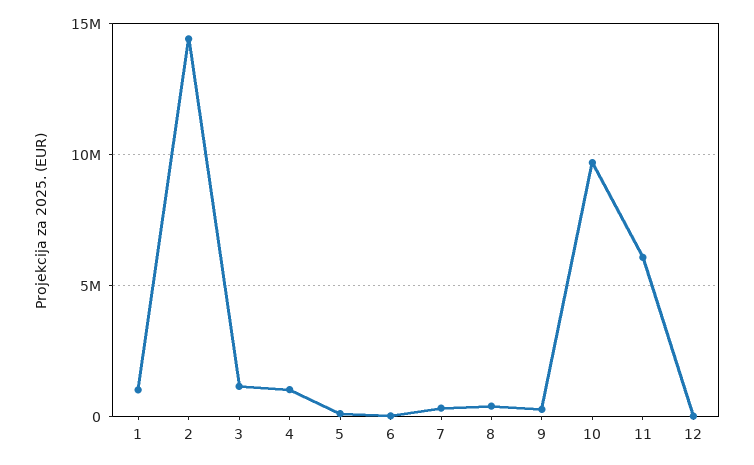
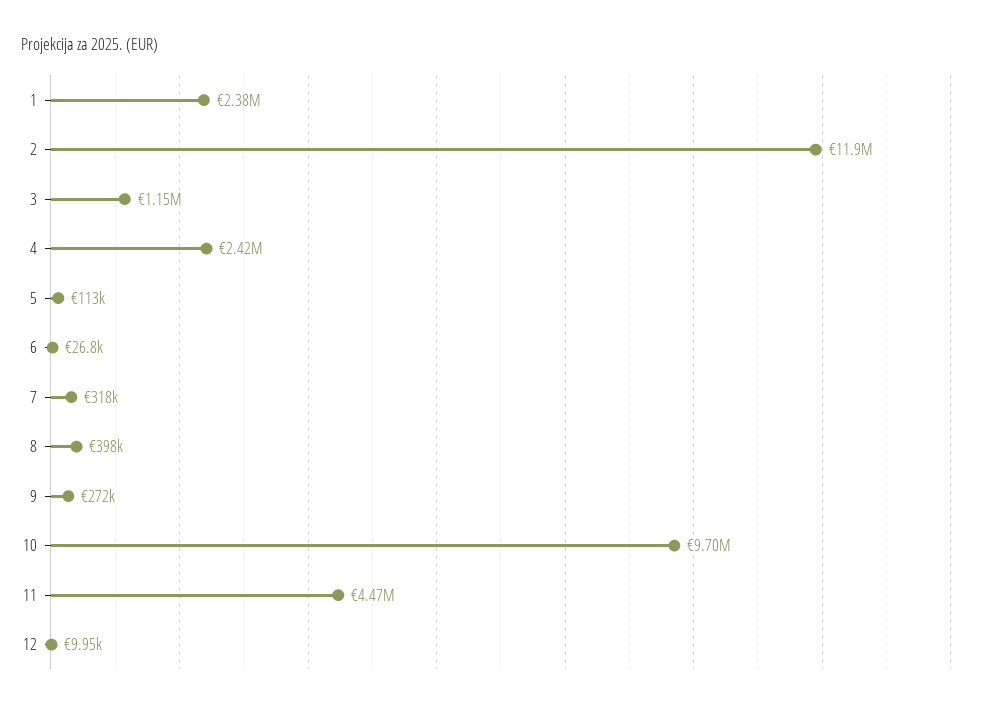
1: 1000000 -> 2380000
2: 14500000 -> 11900000
4: 1000000 -> 2420000
11: 6000000 -> 4470000

